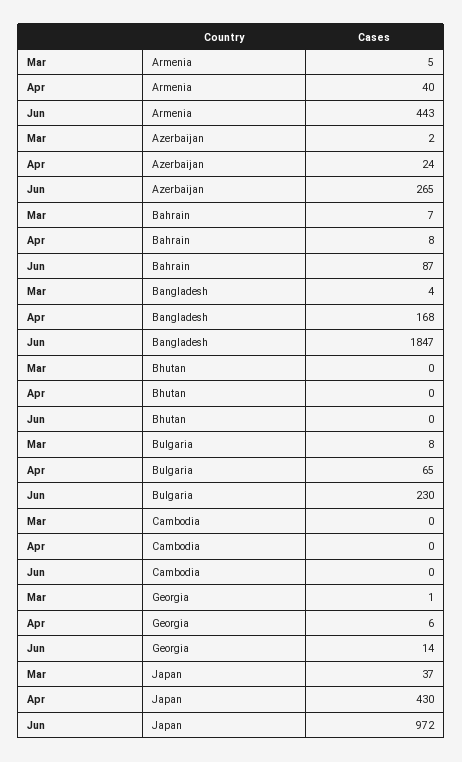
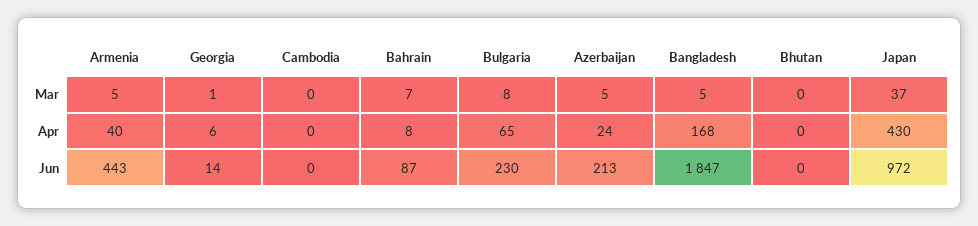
Mar, Azerbaijan: 2 -> 5
Jun, Azerbaijan: 265 -> 213
Mar, Bangladesh: 4 -> 5

